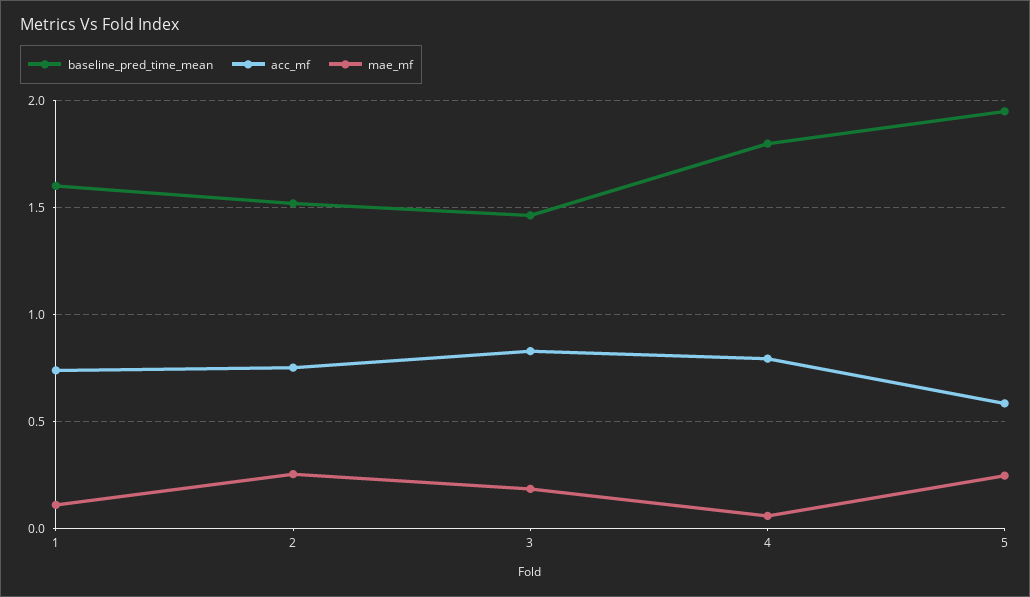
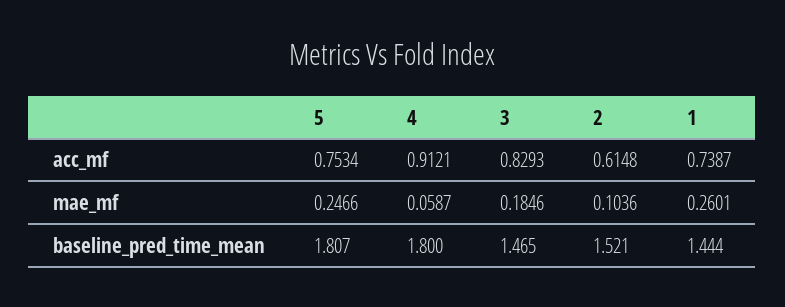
baseline_pred_time_mean, 1: 1.6 -> 1.444
mae_mf, 1: 0.1 -> 0.2601
acc_mf, 2: 0.75 -> 0.6148
mae_mf, 2: 0.25 -> 0.1036
acc_mf, 4: 0.8 -> 0.9121
baseline_pred_time_mean, 5: 1.95 -> 1.807
acc_mf, 5: 0.6 -> 0.7534

